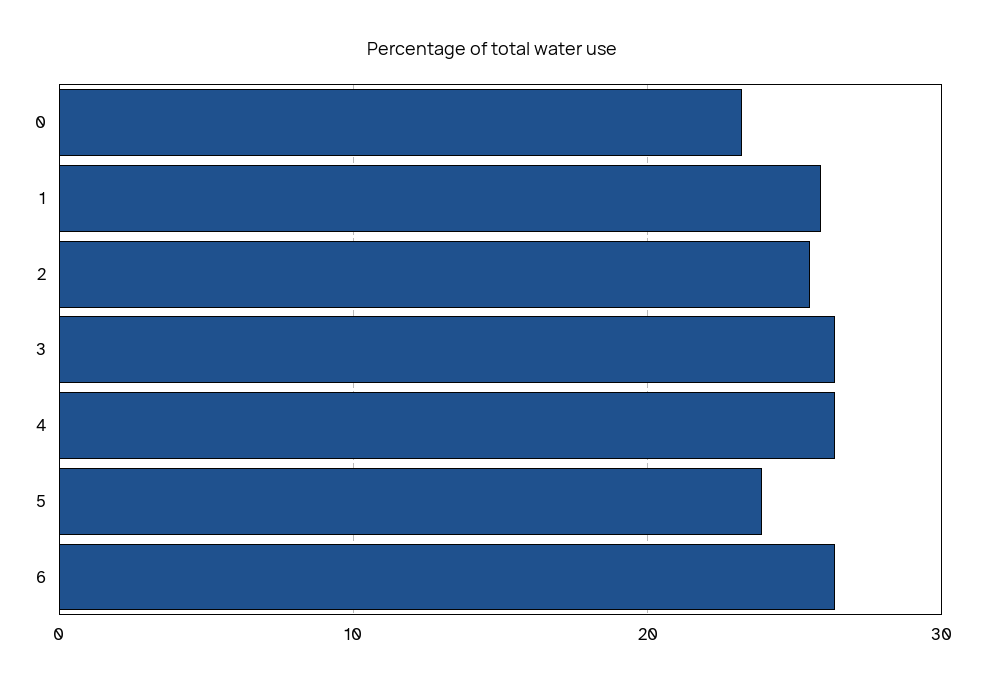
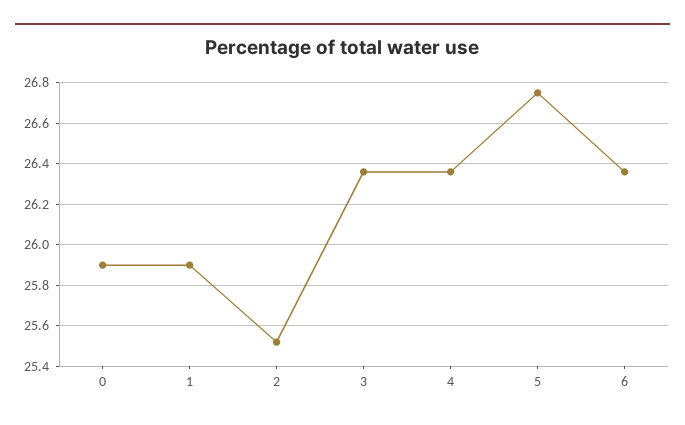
0: 23 -> 25.9
5: 24 -> 26.75

